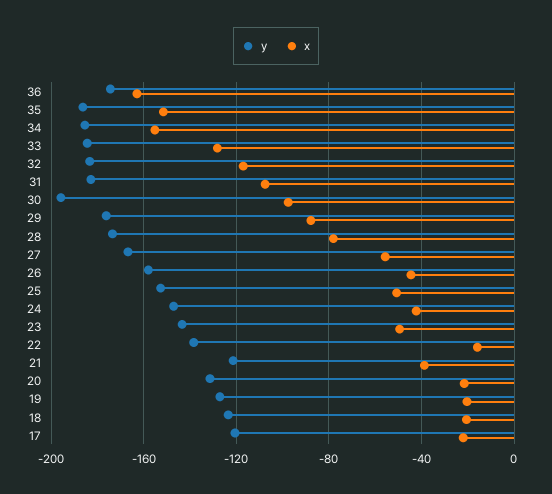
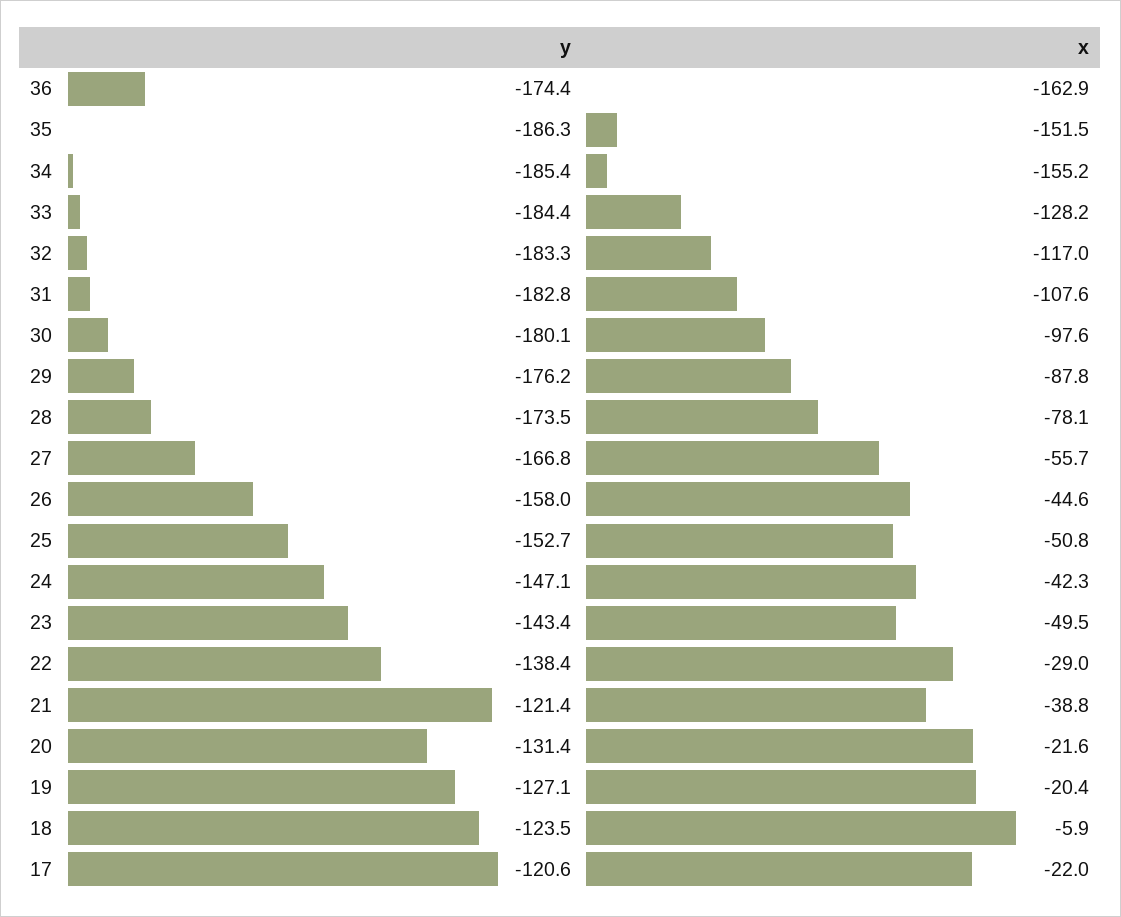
y, 30: -195 -> -180.1
x, 22: -15 -> -29
x, 18: -20 -> -5.9

